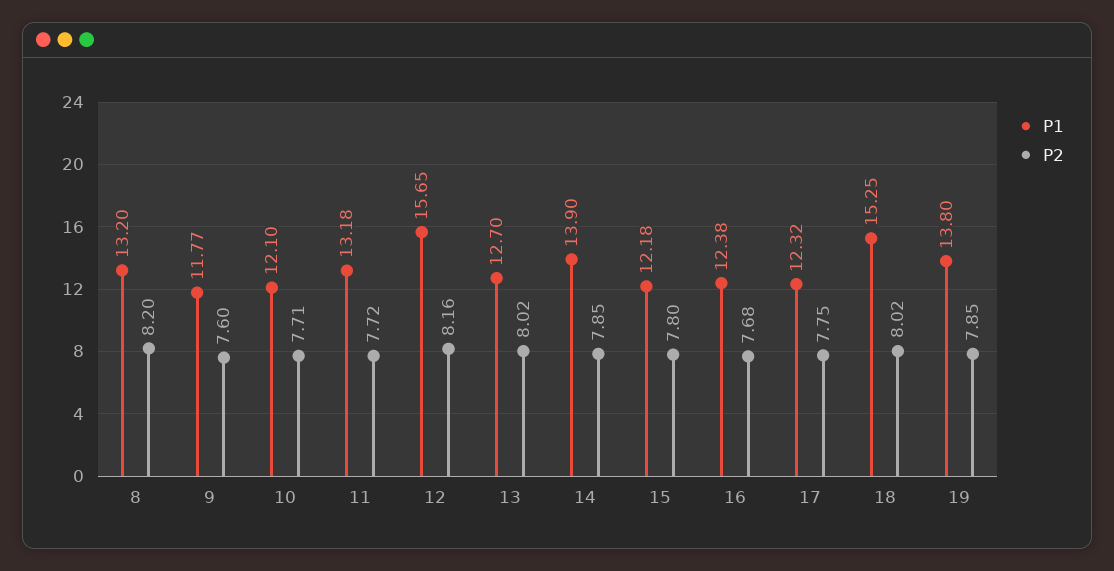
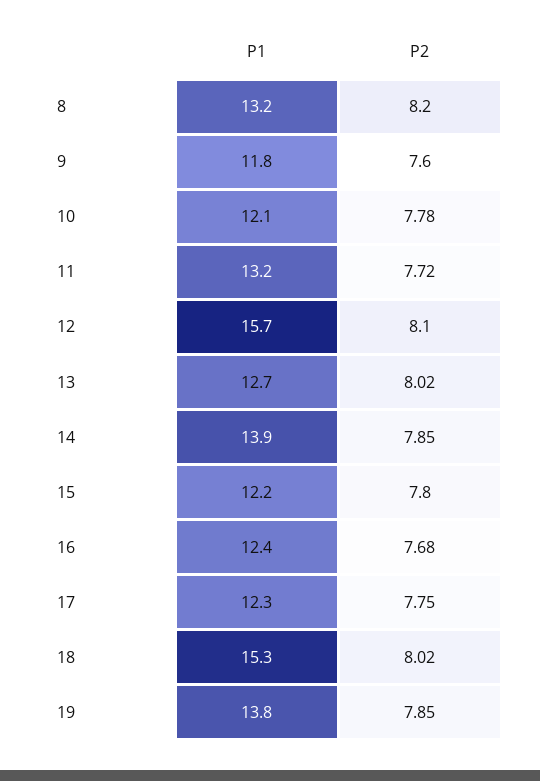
P2, 10: 7.71 -> 7.78
P2, 12: 8.16 -> 8.1

